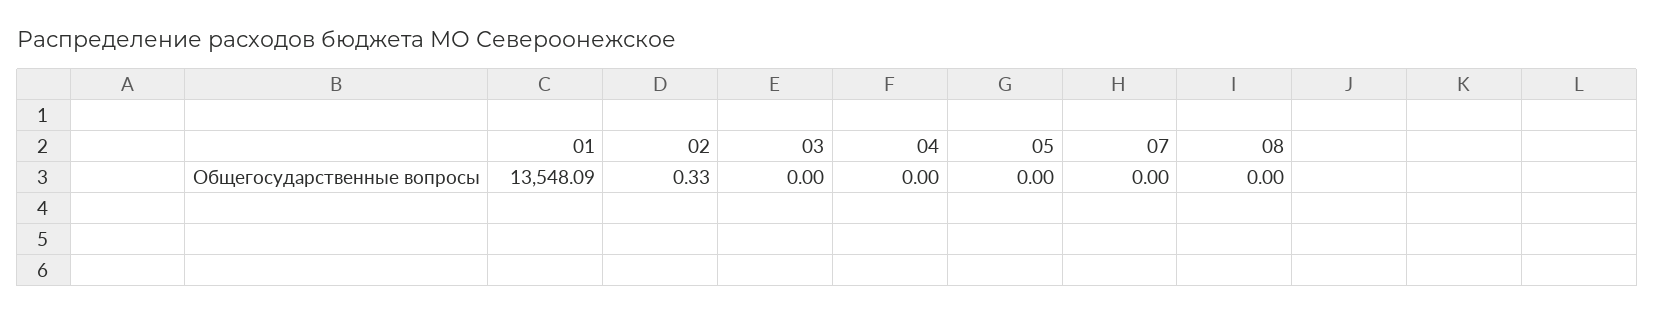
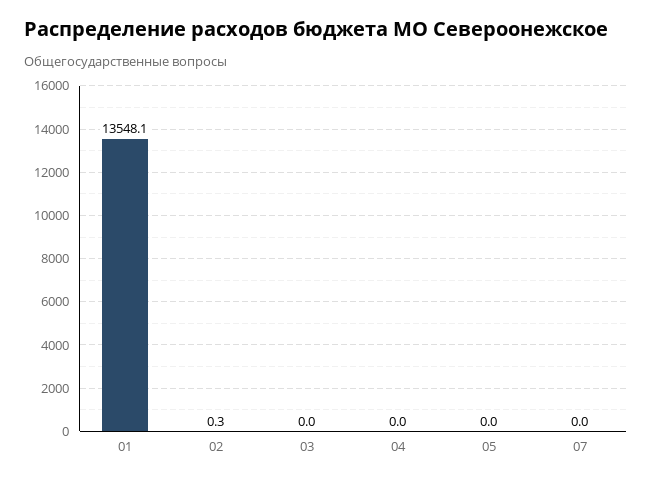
08: 0 -> none

